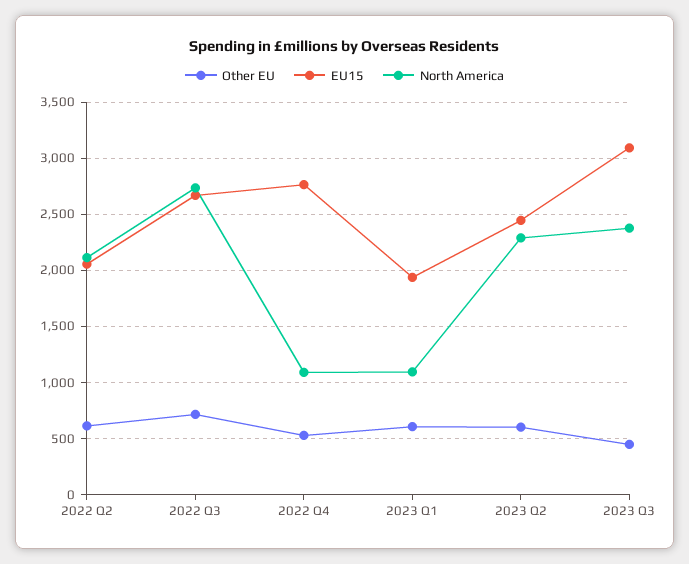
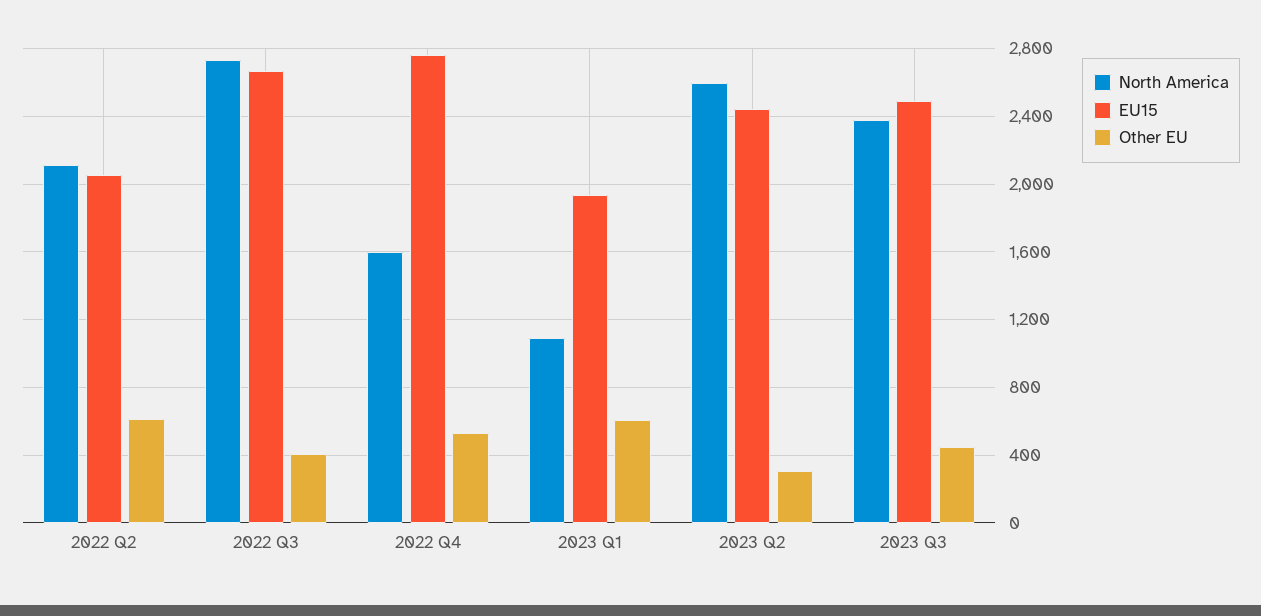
Other EU, 2022 Q3: 700 -> 400
North America, 2022 Q4: 1100 -> 1600
Other EU, 2023 Q2: 600 -> 300
North America, 2023 Q2: 2300 -> 2600
EU15, 2023 Q3: 3100 -> 2500

